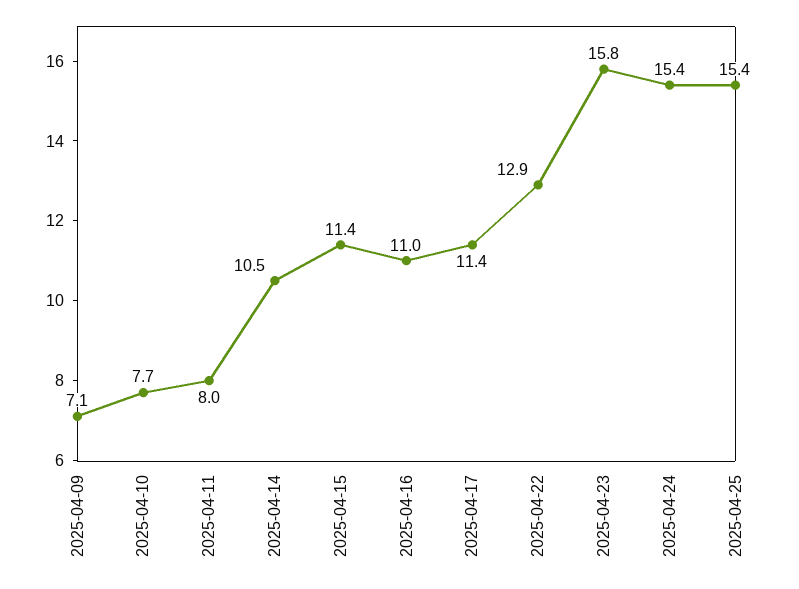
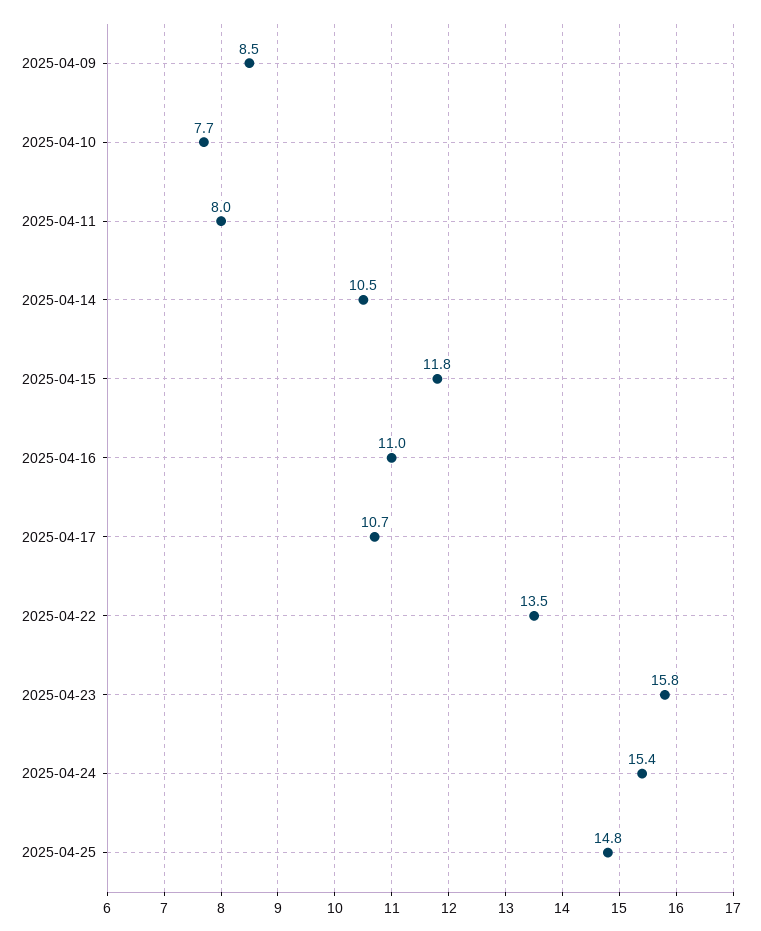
2025-04-09: 7.1 -> 8.5
2025-04-15: 11.4 -> 11.8
2025-04-17: 11.4 -> 10.7
2025-04-22: 12.9 -> 13.5
2025-04-25: 15.4 -> 14.8

